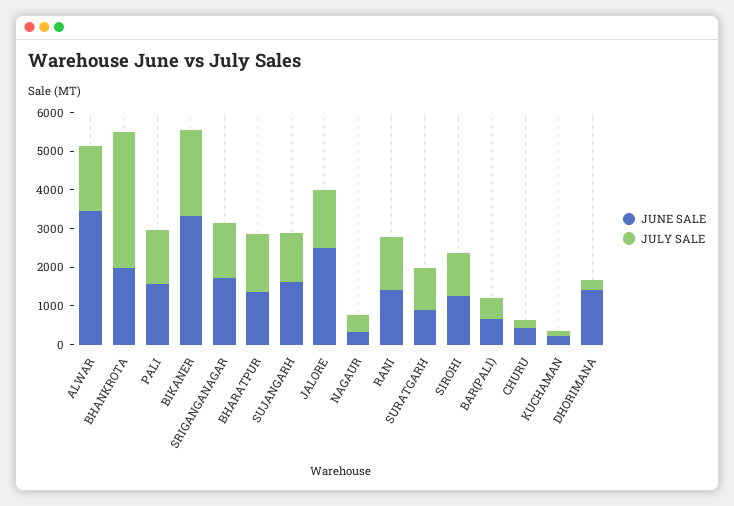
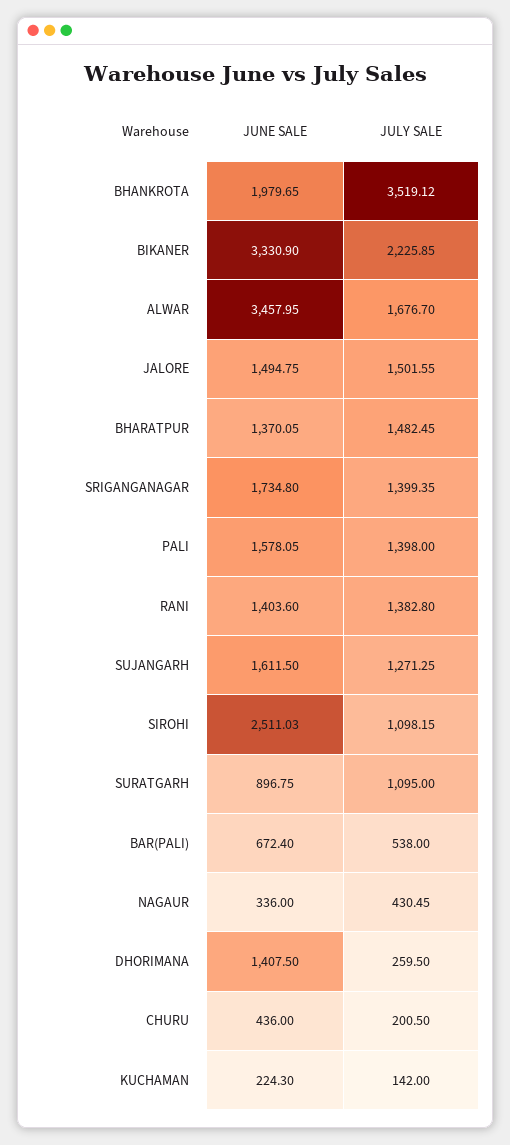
JUNE SALE, JALORE: 2500 -> 1494.75
JUNE SALE, SIROHI: 1250 -> 2511.03

